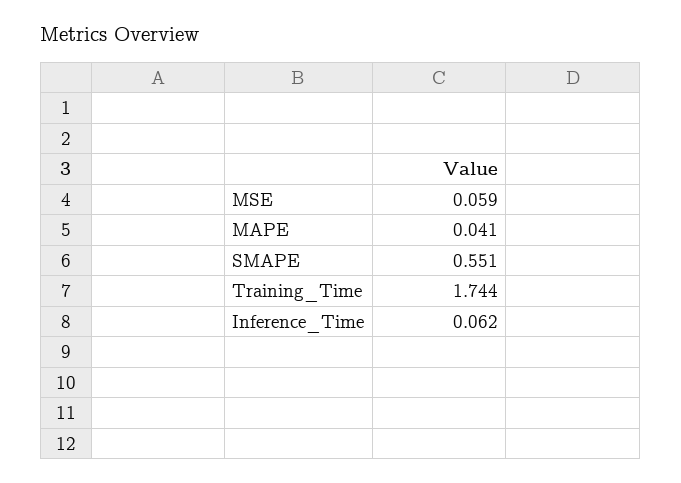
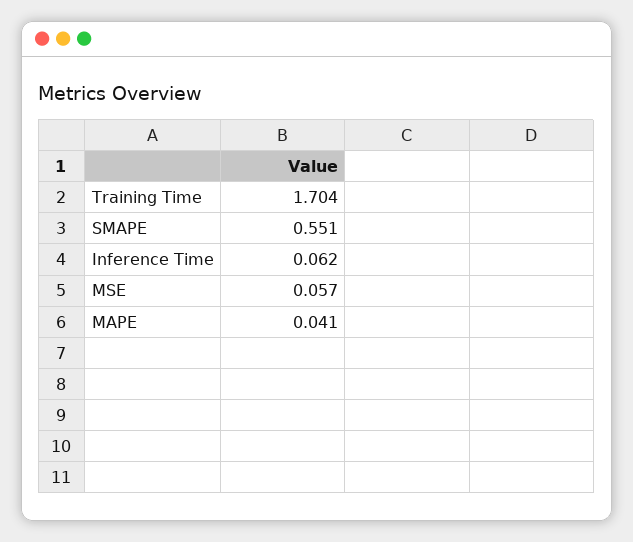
MSE: 0.059 -> 0.057
Training_Time: 1.744 -> 1.704

